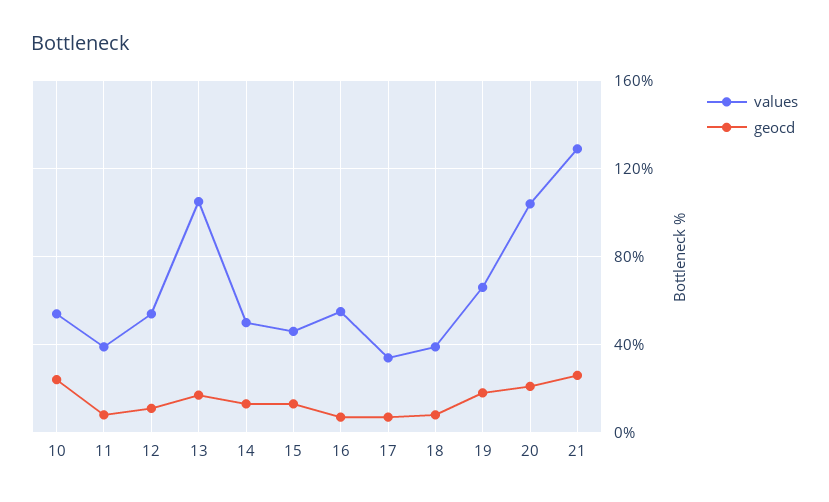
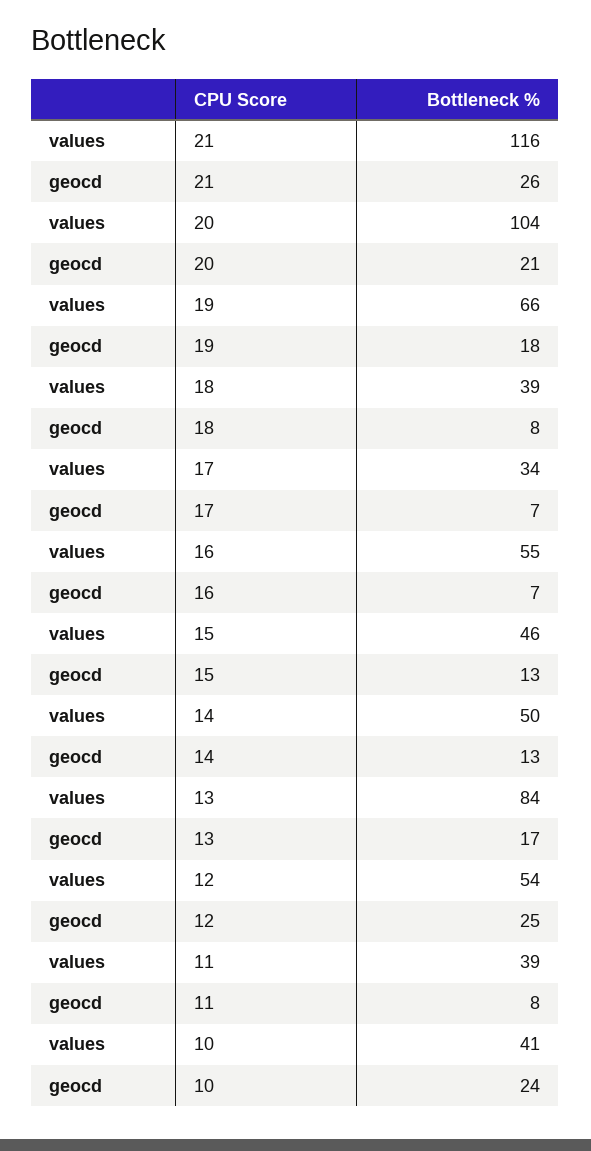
values, 10: 55 -> 41
geocd, 12: 10 -> 25
values, 13: 105 -> 84
values, 21: 130 -> 116

